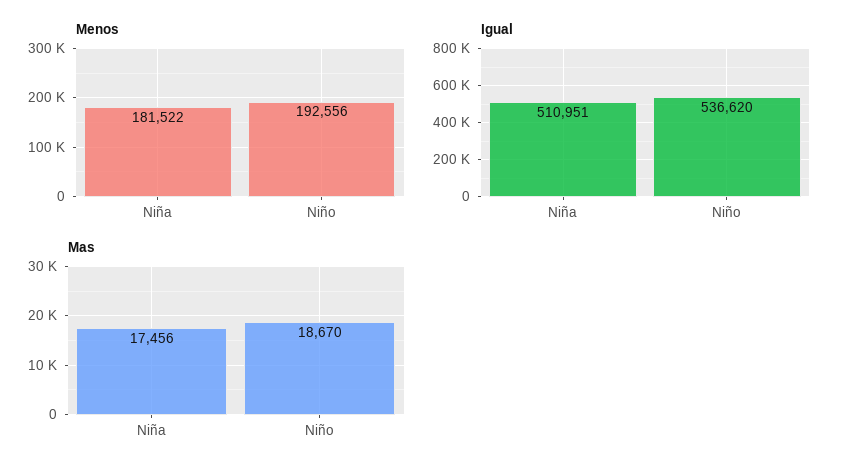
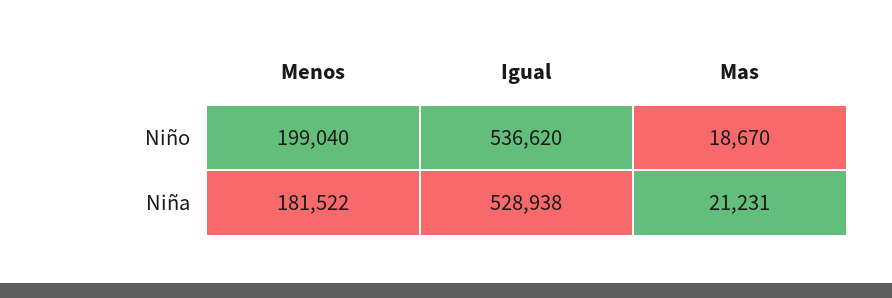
Menos, Niño: 192556 -> 199040
Igual, Niña: 510951 -> 528938
Mas, Niña: 17456 -> 21231

